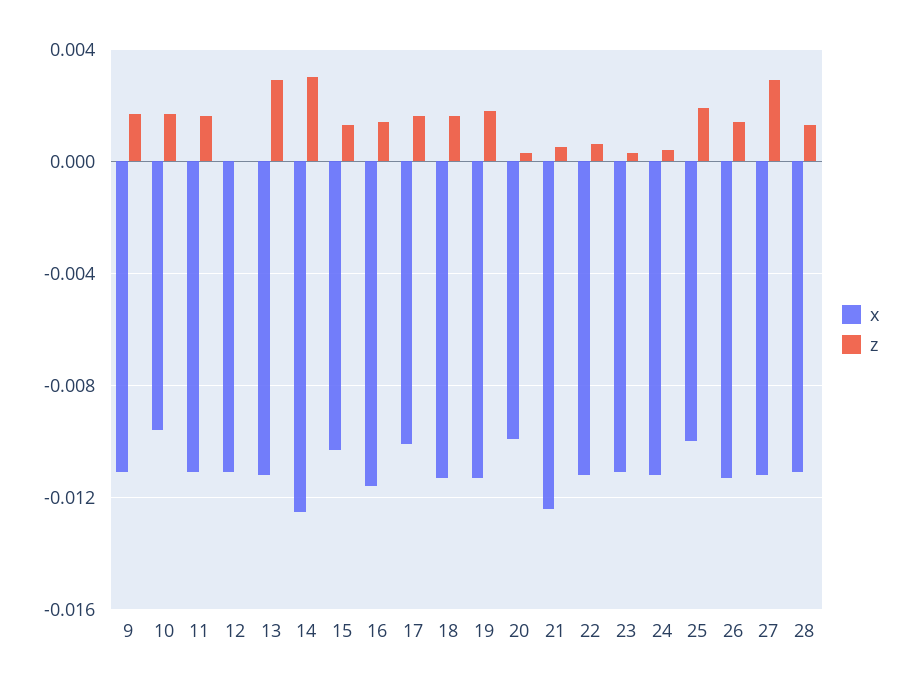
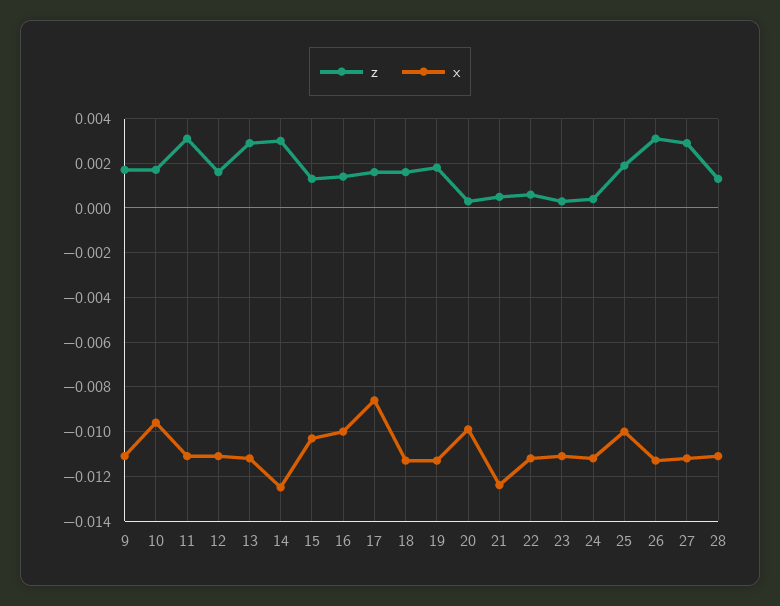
z, 11: 0.0015 -> 0.003
z, 12: 0 -> 0.0015
x, 16: -0.0115 -> -0.01
x, 17: -0.01 -> -0.0085
z, 26: 0.0015 -> 0.003

